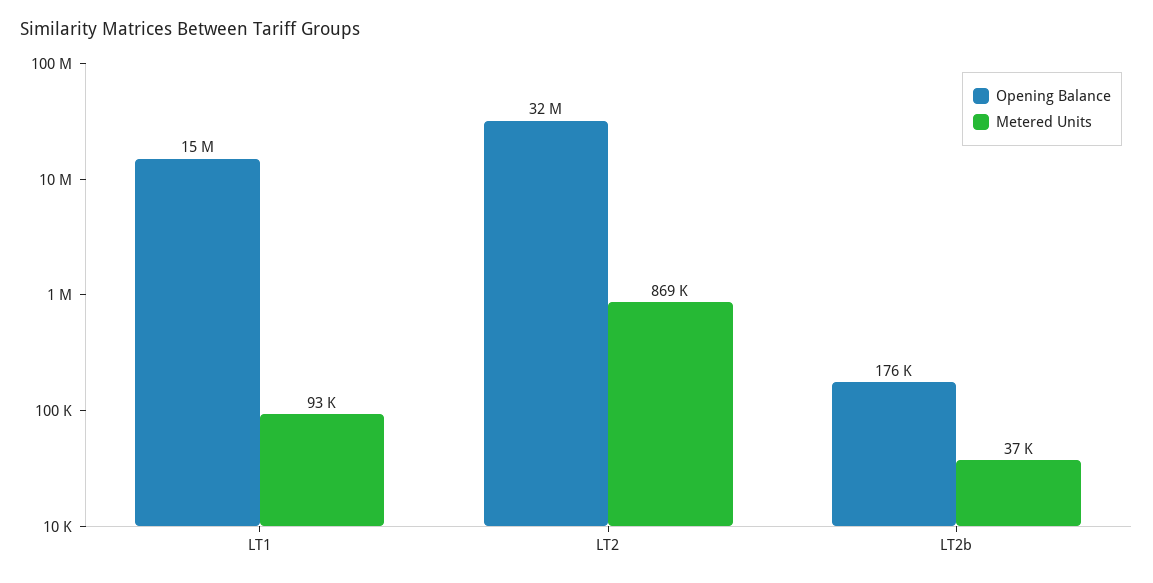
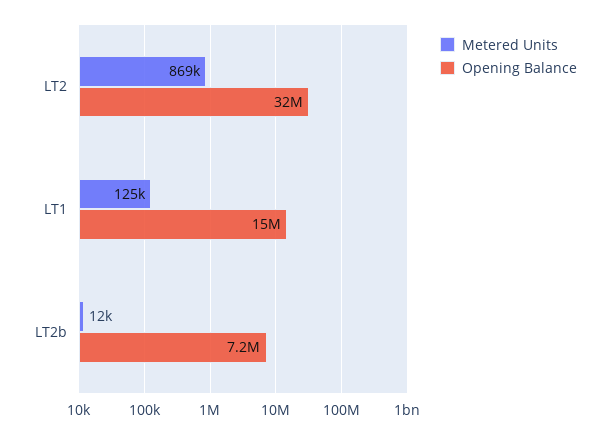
Metered Units, LT1: 93000 -> 125000
Opening Balance, LT2b: 176000 -> 7200000
Metered Units, LT2b: 37000 -> 12000

